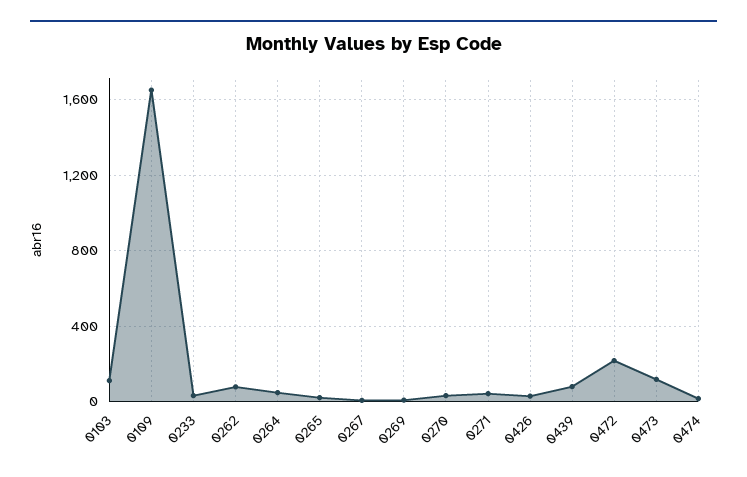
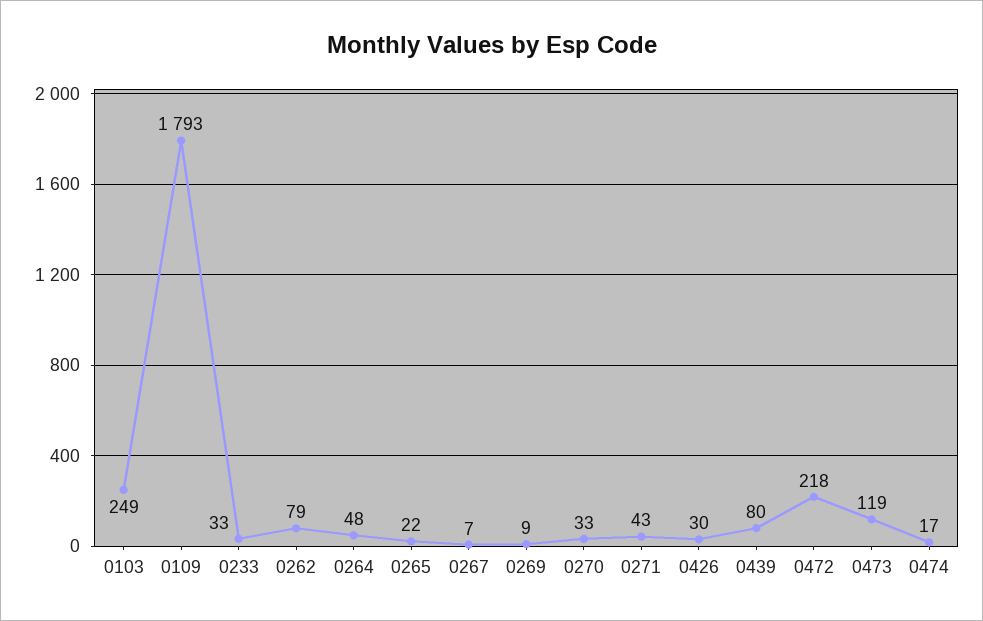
0103: 100 -> 249
0109: 1650 -> 1793

